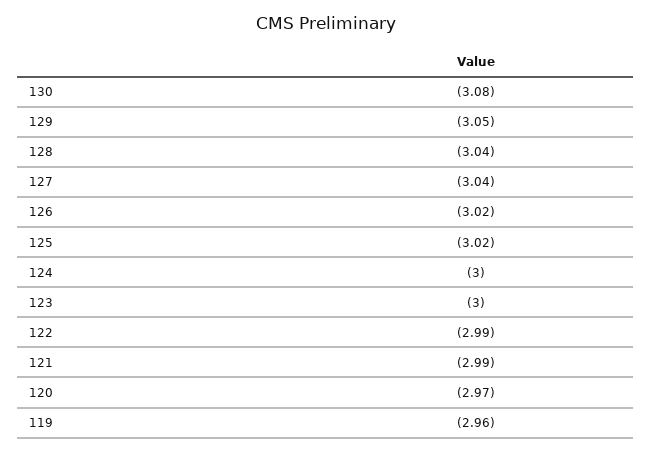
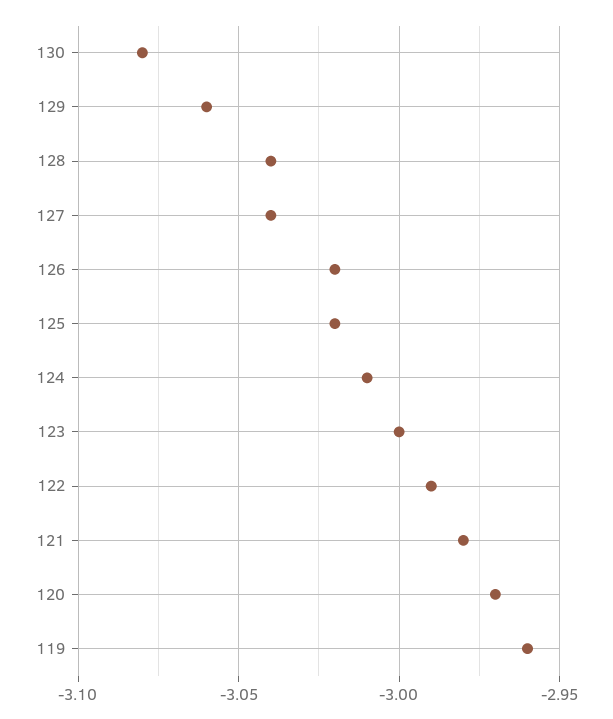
129: -3.05 -> -3.06
124: -3 -> -3.01
121: -2.99 -> -2.98

